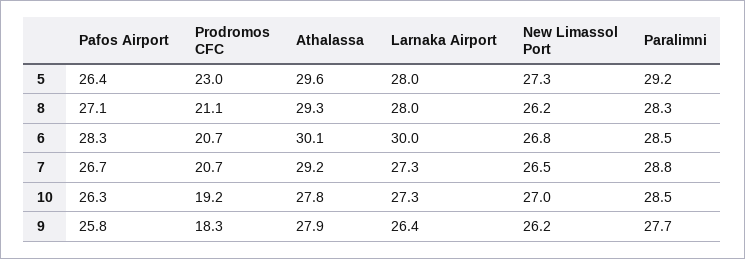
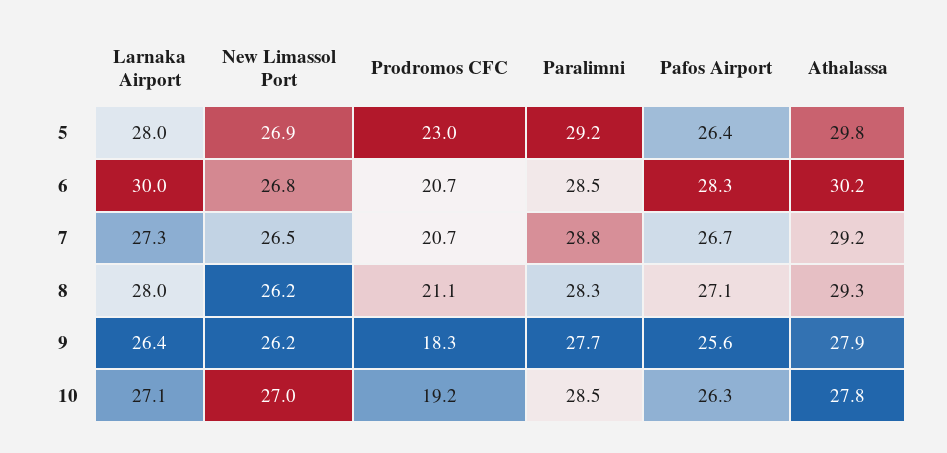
Athalassa, 5: 29.6 -> 29.8
New Limassol Port, 5: 27.3 -> 26.9
Athalassa, 6: 30.1 -> 30.2
Larnaka Airport, 10: 27.3 -> 27.1
Pafos Airport, 9: 25.8 -> 25.6

